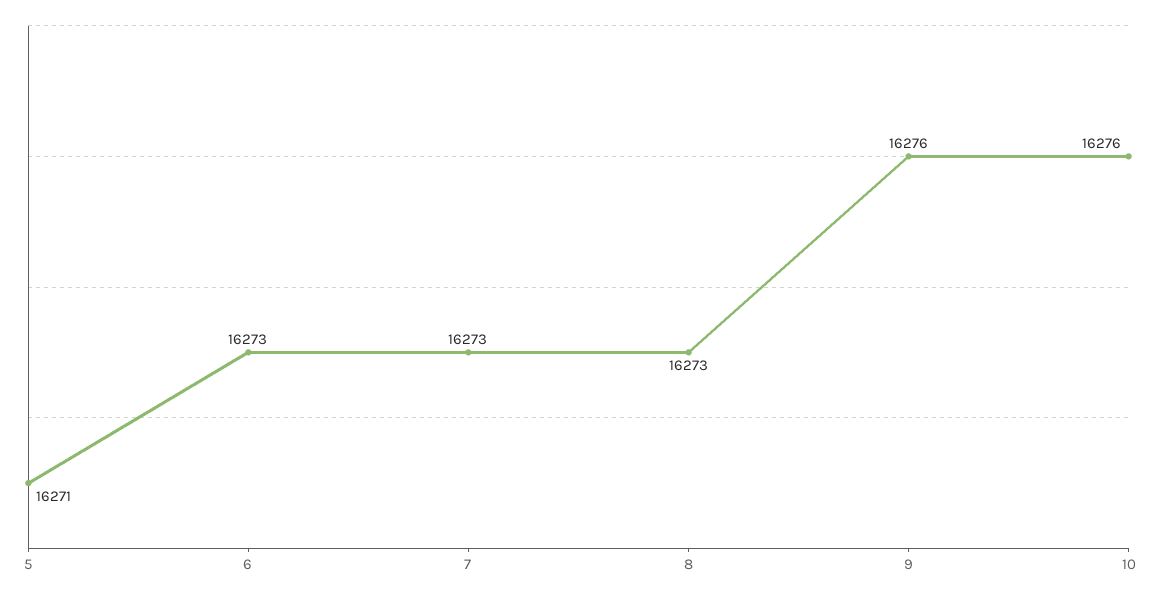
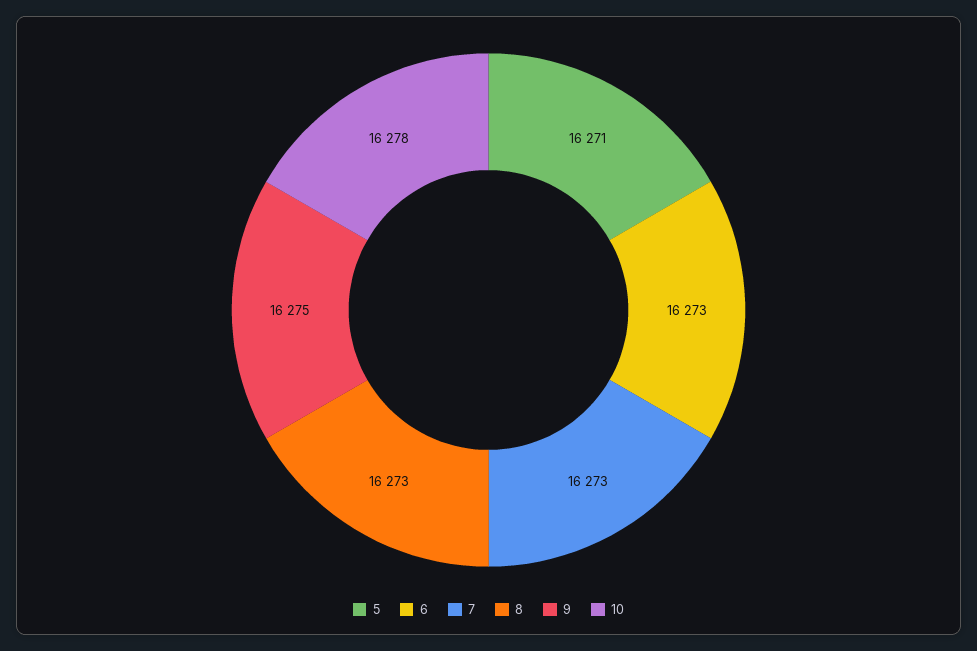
9: 16276 -> 16275
10: 16276 -> 16278

